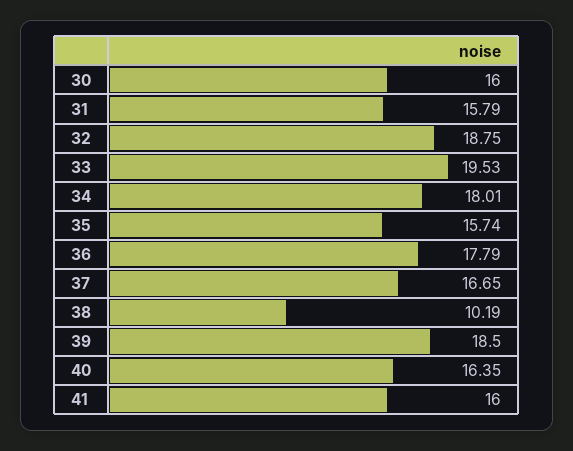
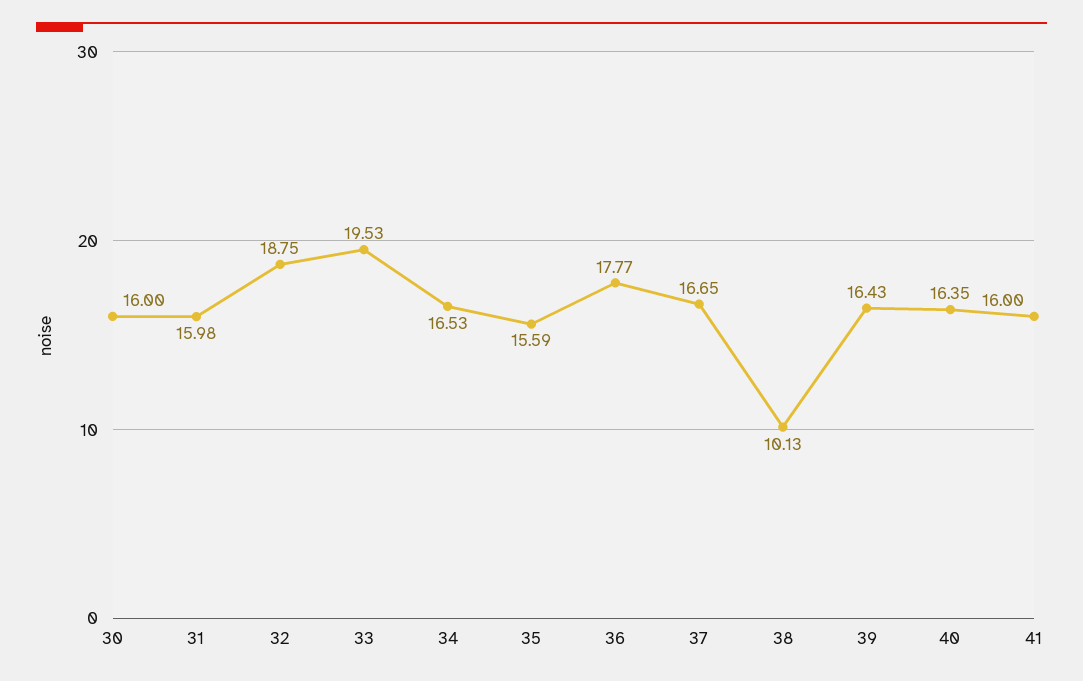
31: 15.79 -> 15.98
34: 18.01 -> 16.53
35: 15.74 -> 15.59
36: 17.79 -> 17.77
38: 10.19 -> 10.13
39: 18.5 -> 16.43

